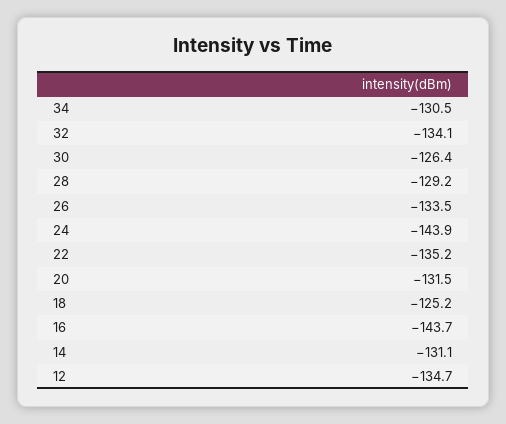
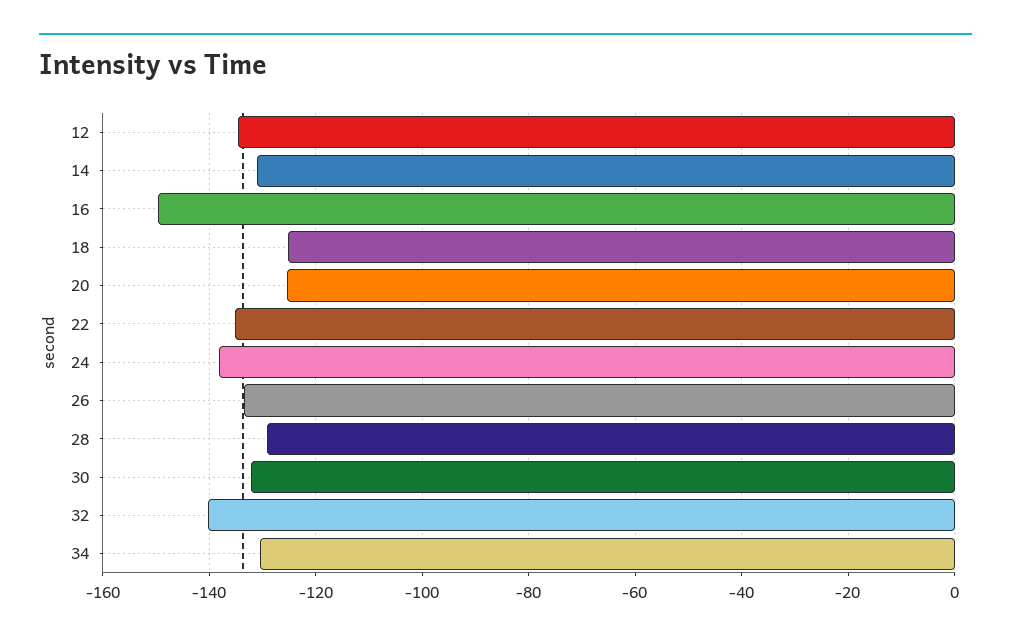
32: -134.1 -> -140
30: -126.4 -> -132
24: -143.9 -> -138
20: -131.5 -> -126
16: -143.7 -> -150

